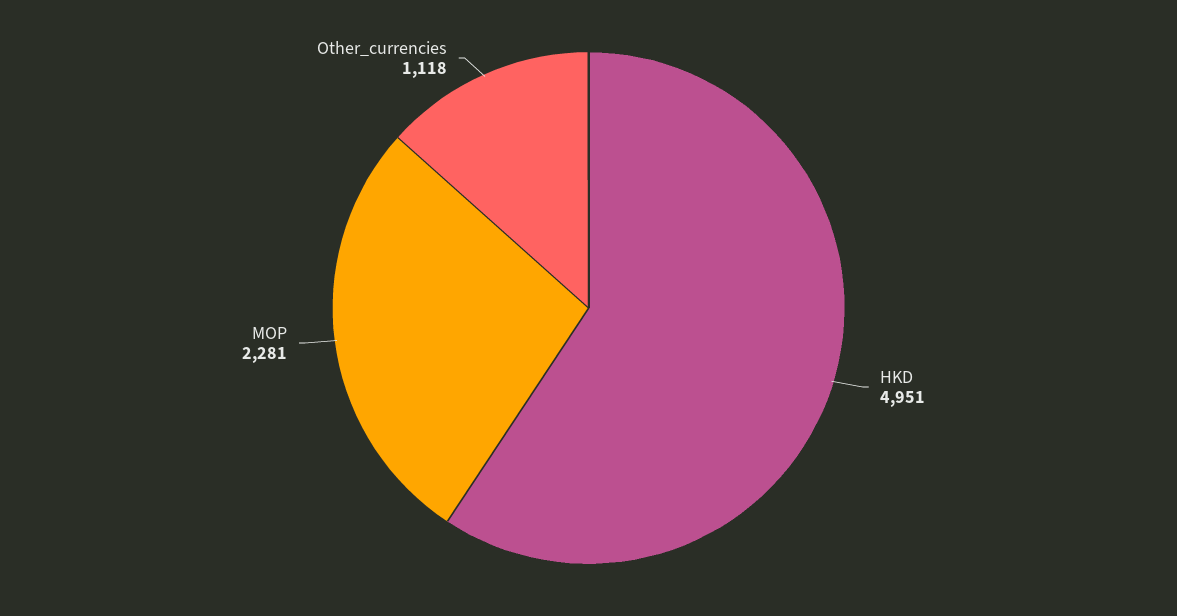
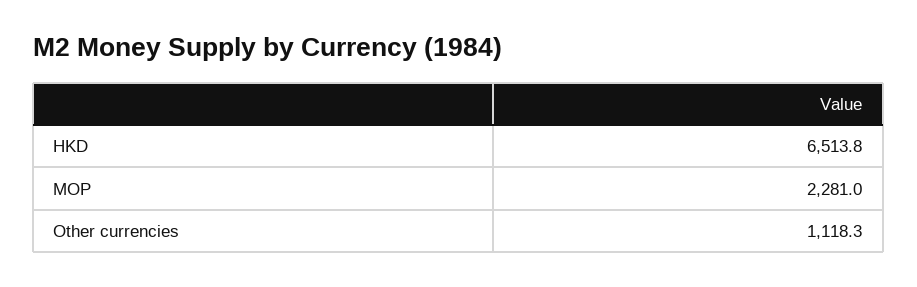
HKD: 4951 -> 6513.8

